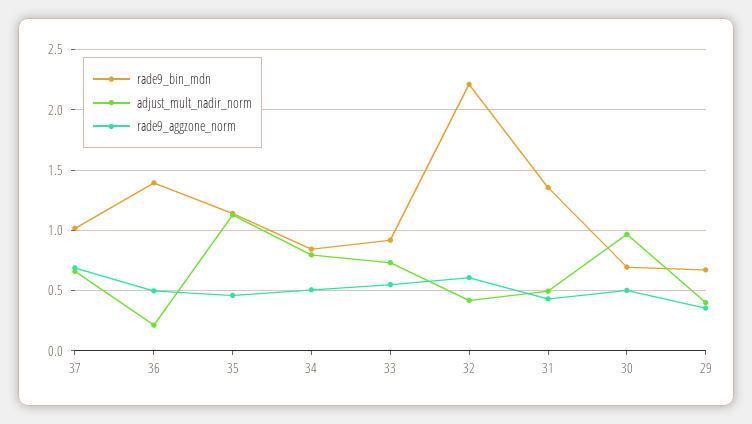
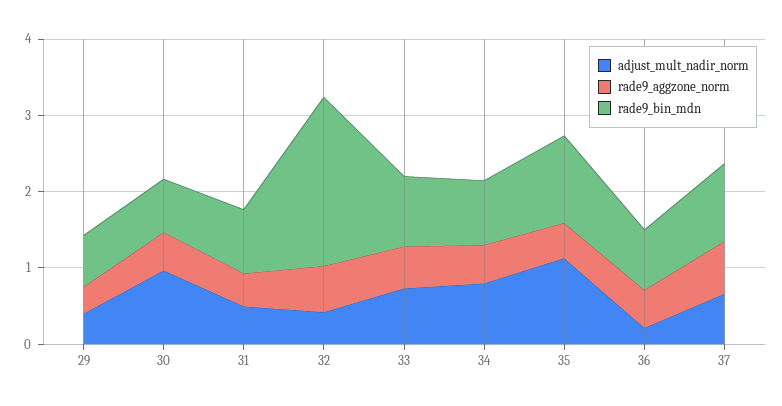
rade9_bin_mdn, 36: 1.4 -> 0.8
rade9_bin_mdn, 31: 1.35 -> 0.8

